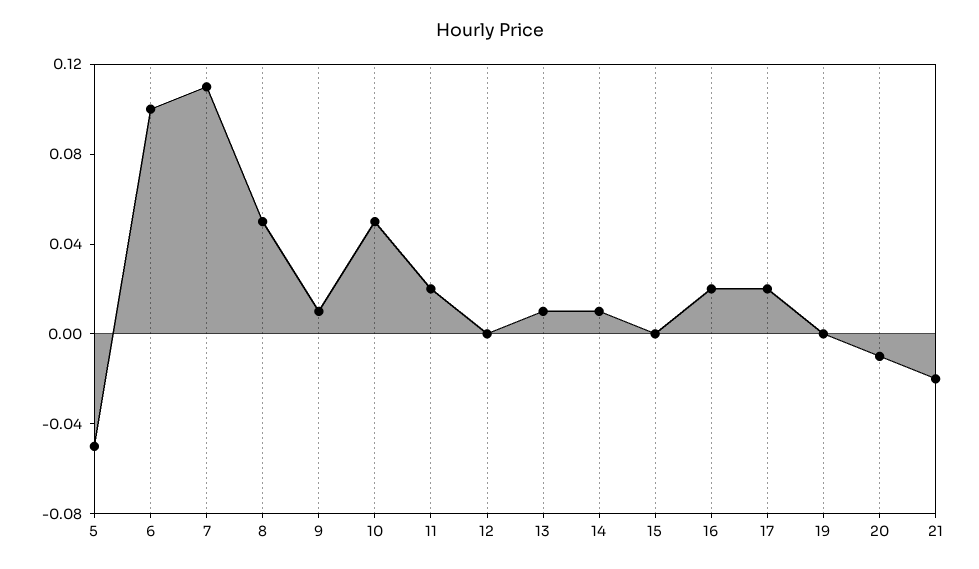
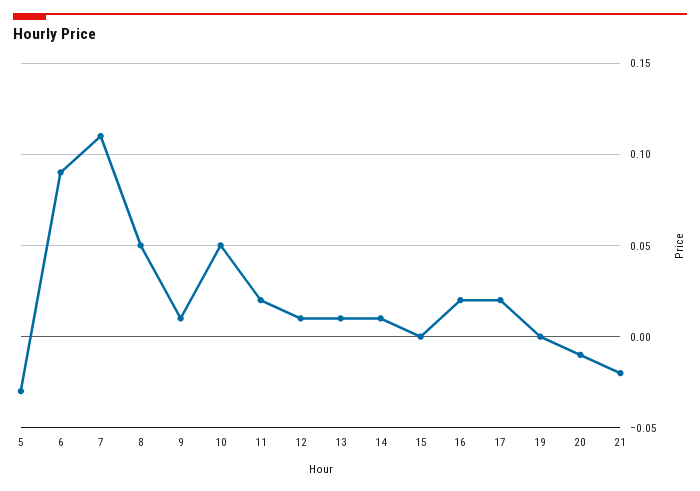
5: -0.05 -> -0.03
6: 0.1 -> 0.09
12: 0 -> 0.01

